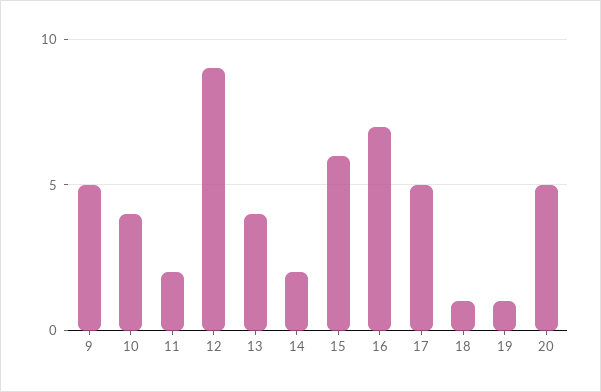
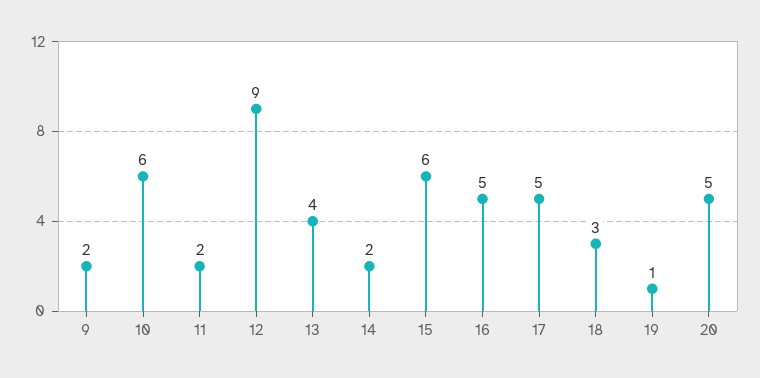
9: 5 -> 2
10: 4 -> 6
16: 7 -> 5
18: 1 -> 3

